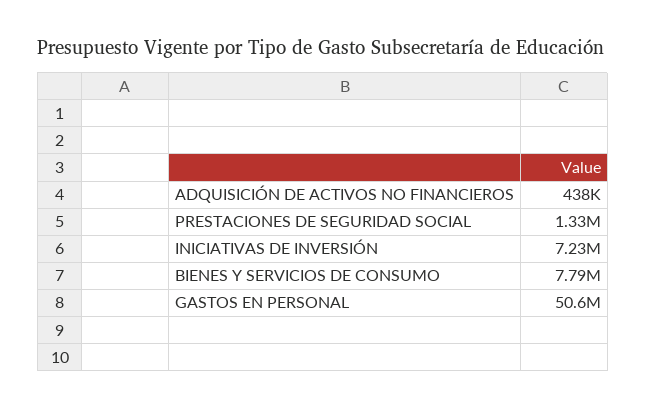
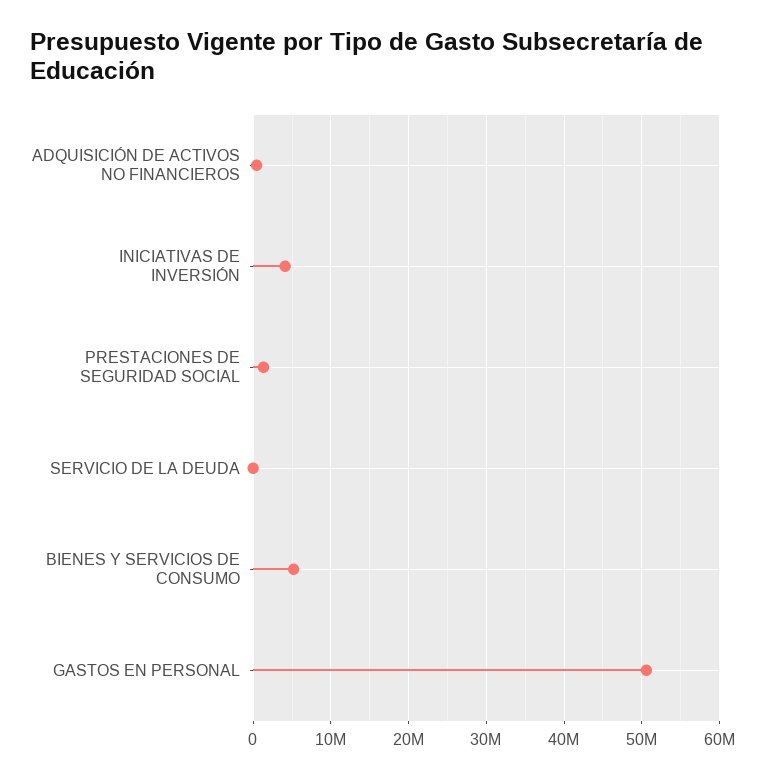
INICIATIVAS DE INVERSIÓN: 7230000 -> 4000000
BIENES Y SERVICIOS DE CONSUMO: 7790000 -> 5000000
SERVICIO DE LA DEUDA: none -> 0

